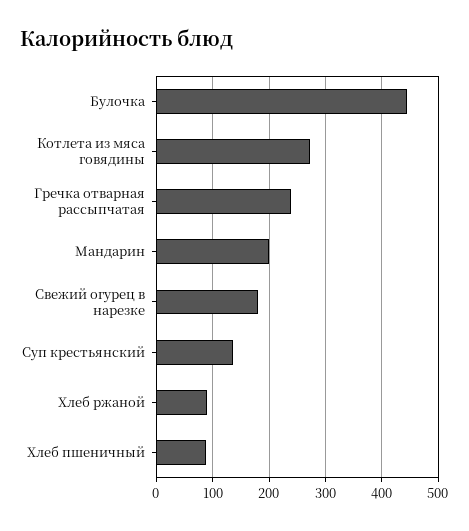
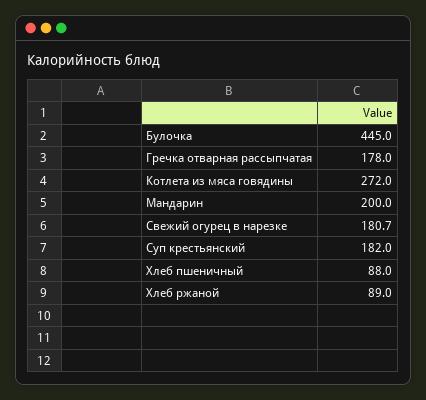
Гречка отварная рассыпчатая: 240 -> 178
Суп крестьянский: 140 -> 182

